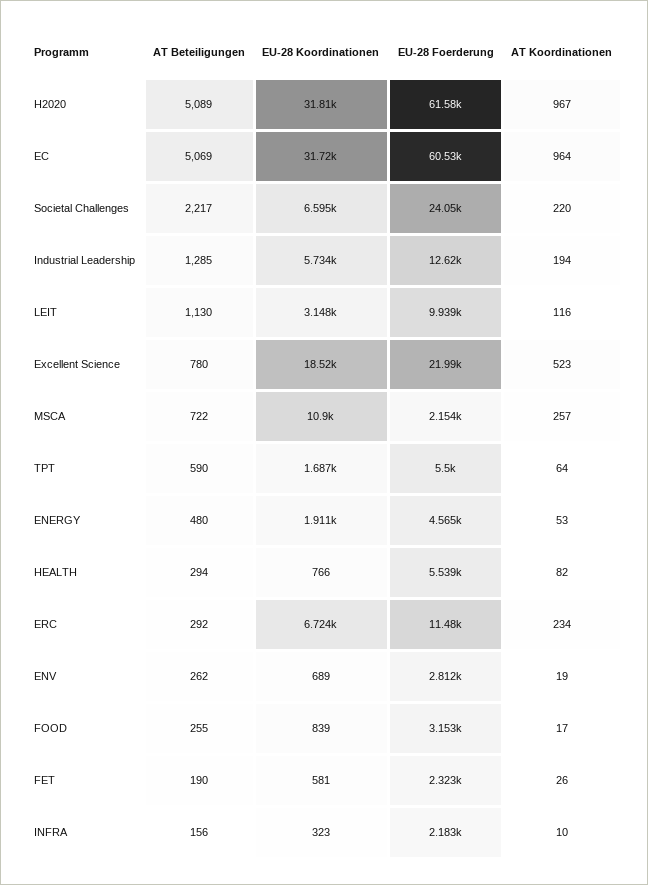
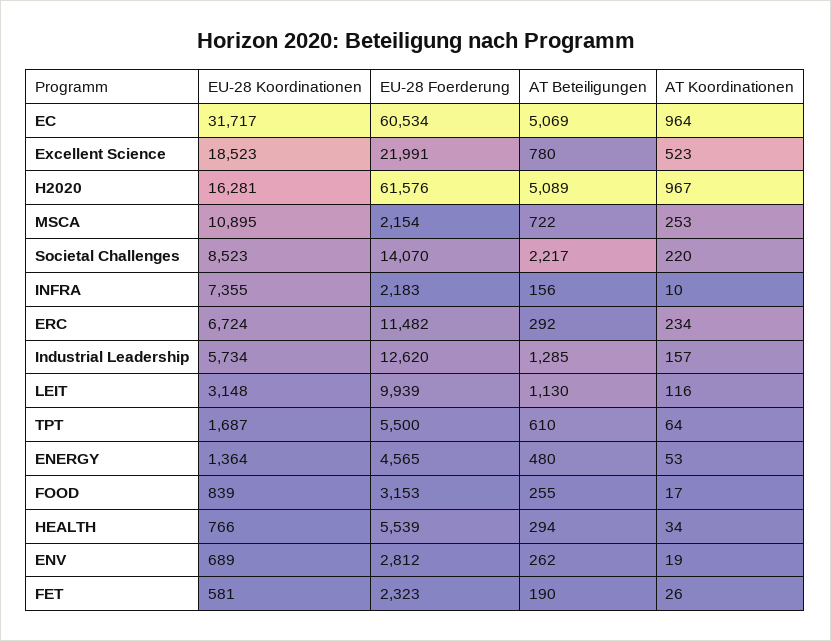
EU-28 Koordinationen, H2020: 31810 -> 16281
EU-28 Koordinationen, Societal Challenges: 6595 -> 8523
EU-28 Foerderung, Societal Challenges: 24050 -> 14070
AT Koordinationen, Industrial Leadership: 194 -> 157
AT Koordinationen, MSCA: 257 -> 253
AT Beteiligungen, TPT: 590 -> 610
EU-28 Koordinationen, ENERGY: 1911 -> 1364
AT Koordinationen, HEALTH: 82 -> 34
EU-28 Koordinationen, INFRA: 323 -> 7355

